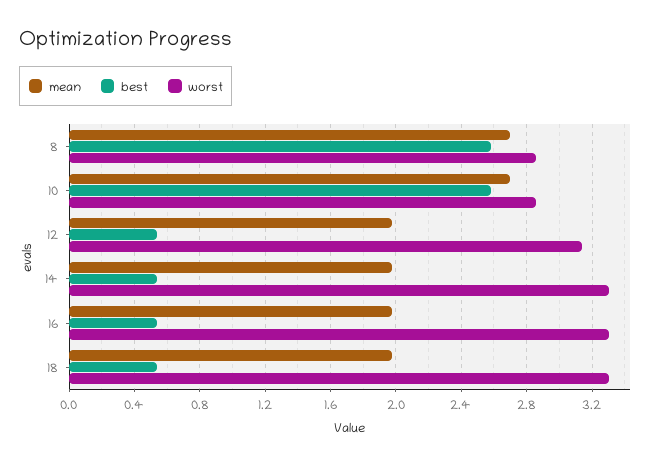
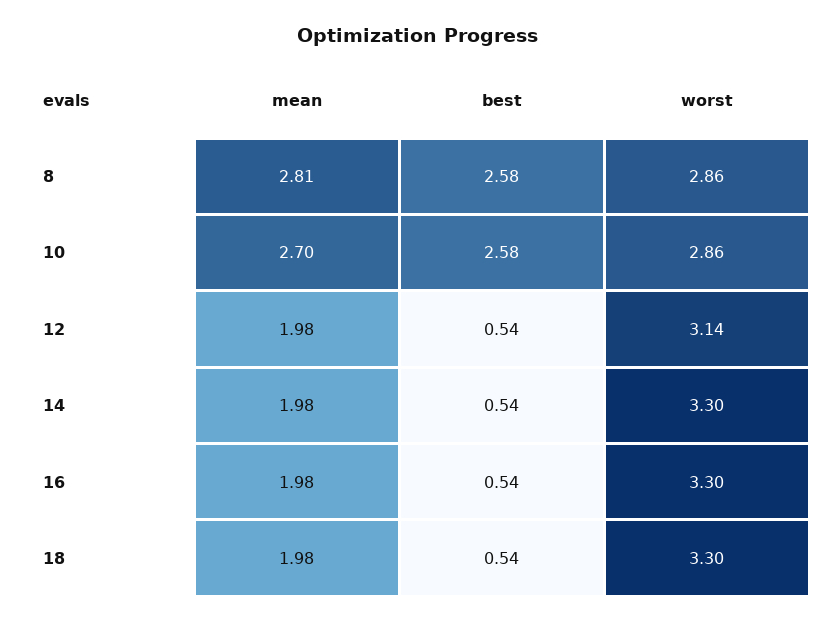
mean, 8: 2.7 -> 2.81

